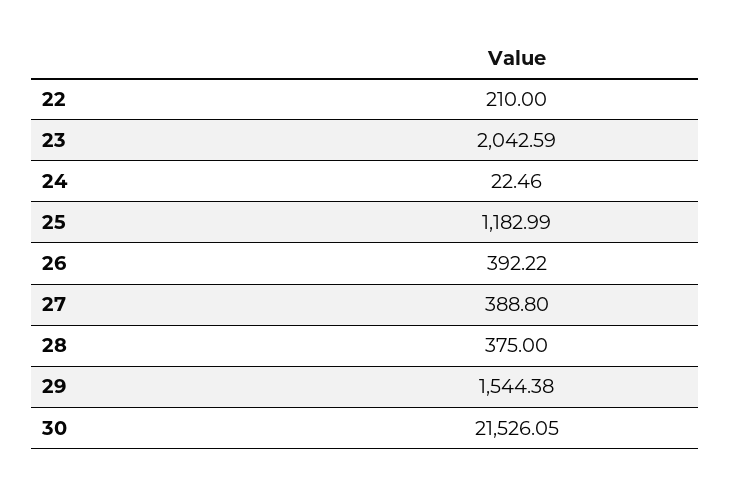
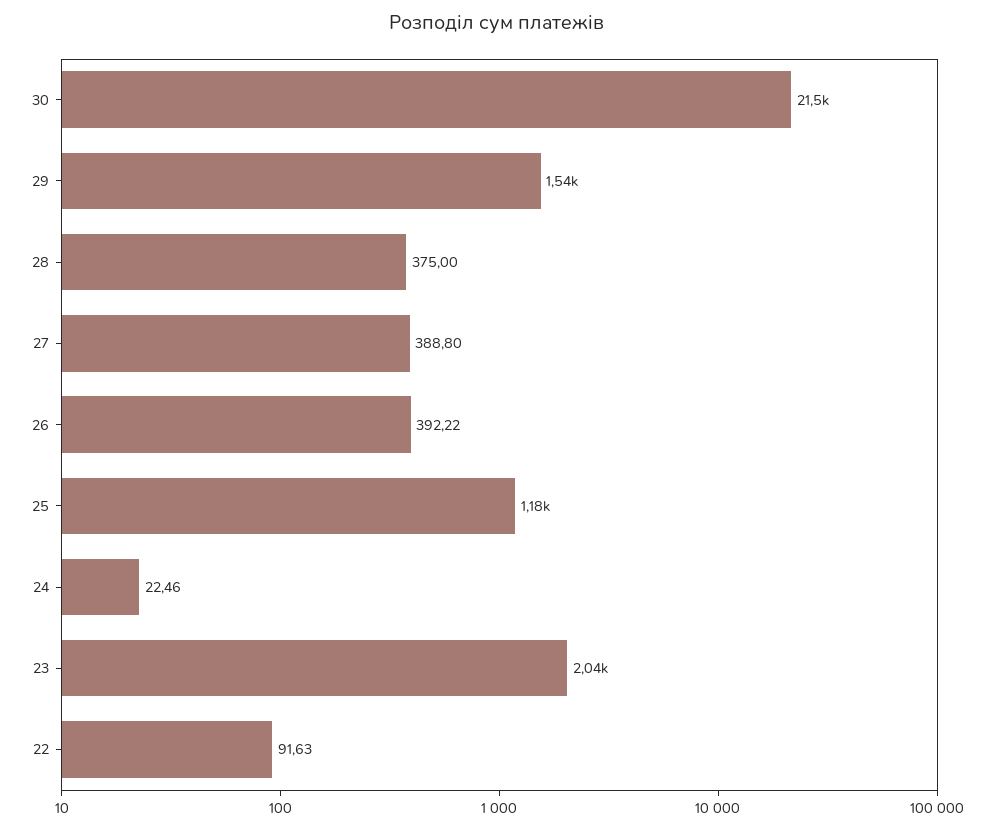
22: 210 -> 91.63

